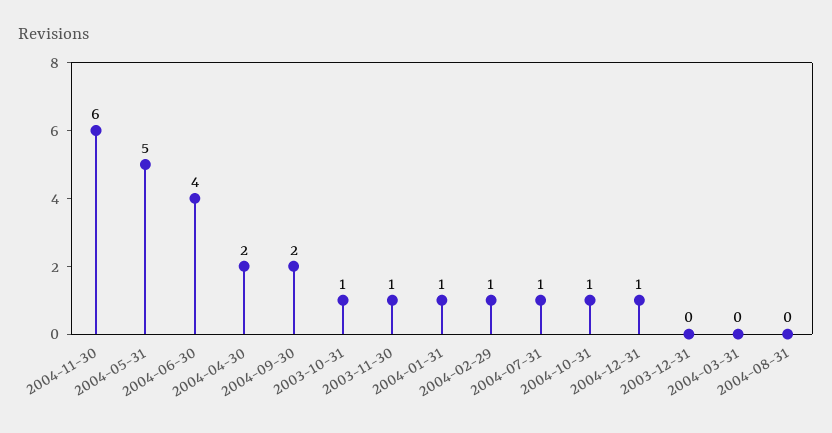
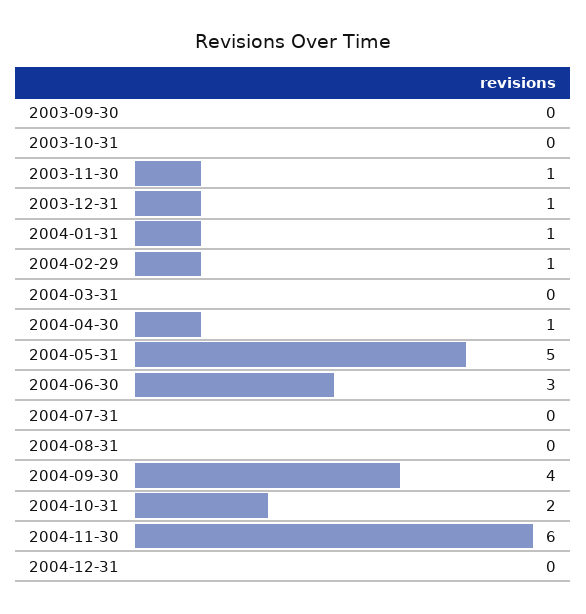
2004-06-30: 4 -> 3
2004-04-30: 2 -> 1
2004-09-30: 2 -> 4
2003-10-31: 1 -> 0
2004-07-31: 1 -> 0
2004-10-31: 1 -> 2
2004-12-31: 1 -> 0
2003-12-31: 0 -> 1
2003-09-30: none -> 0

